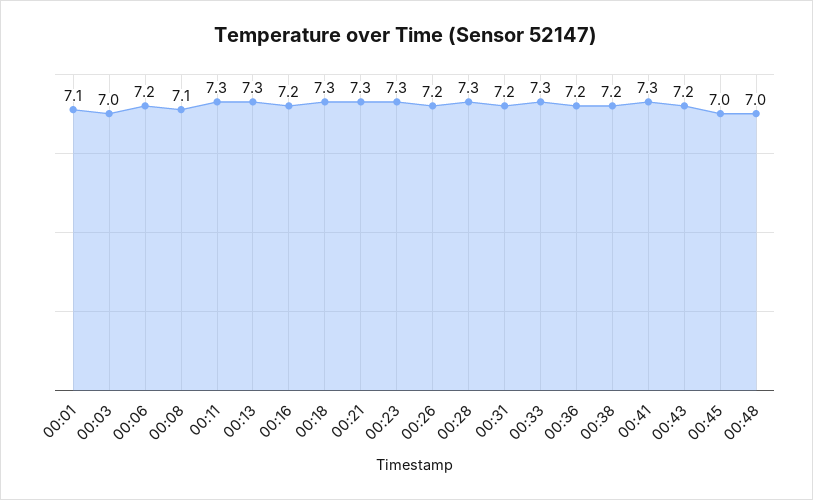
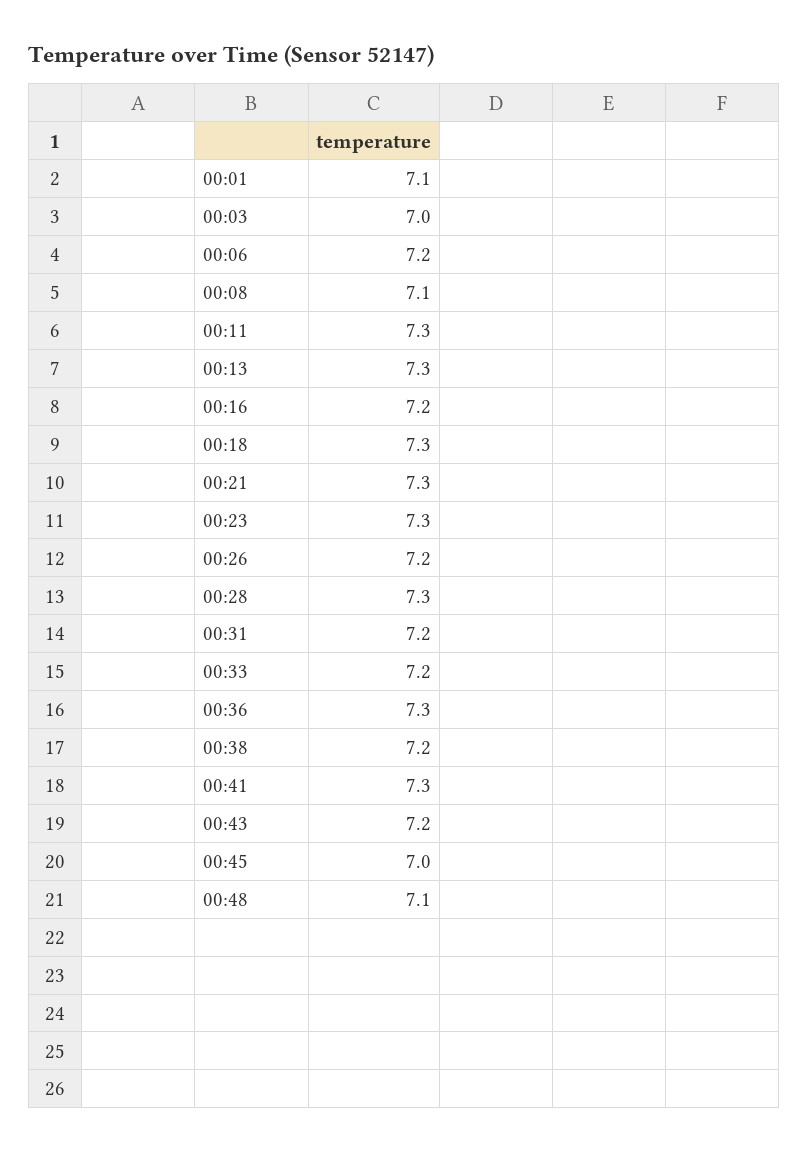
00:33: 7.3 -> 7.2
00:36: 7.2 -> 7.3
00:48: 7 -> 7.1

